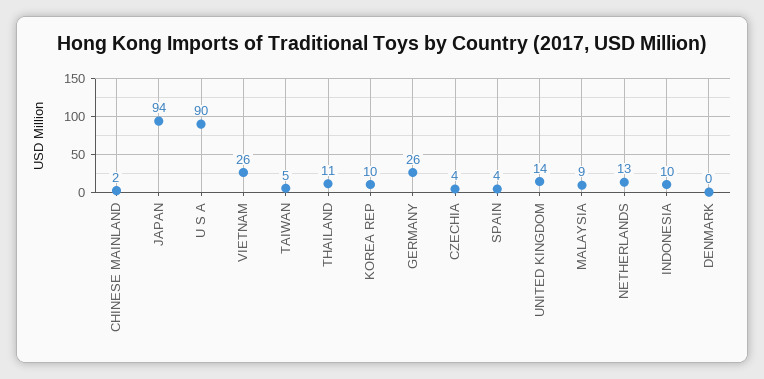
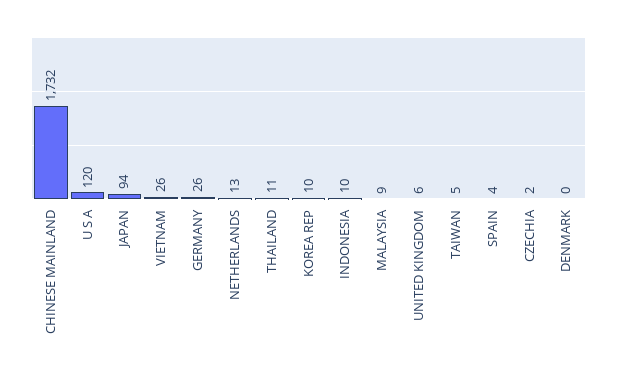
CHINESE MAINLAND: 2 -> 1732
U S A: 90 -> 120
CZECHIA: 4 -> 2
UNITED KINGDOM: 14 -> 6

